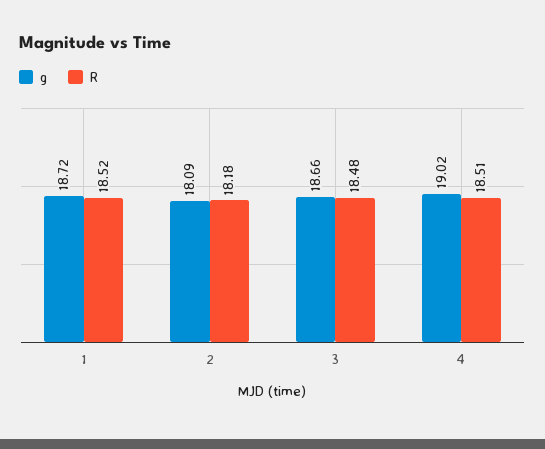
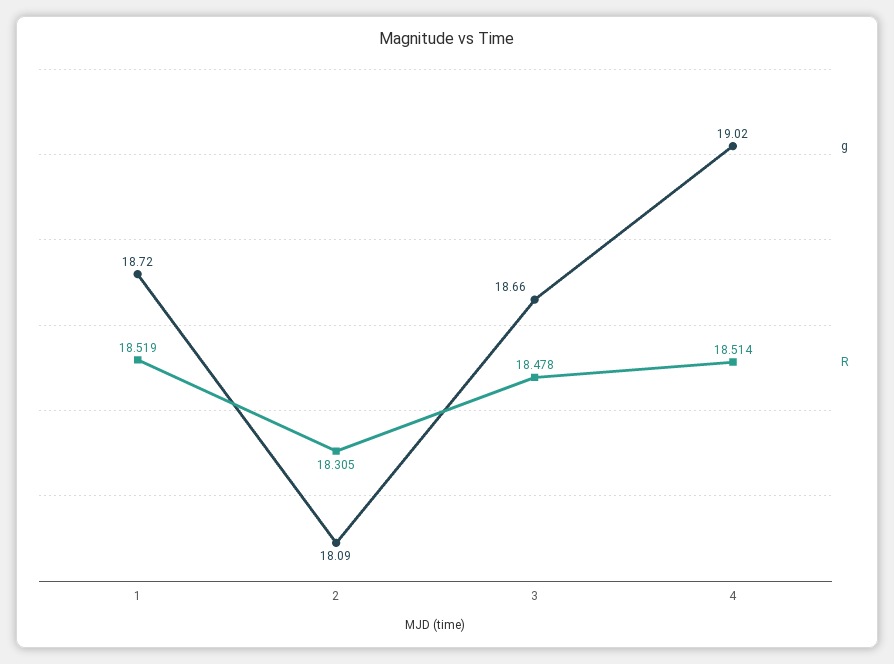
R, 2: 18.18 -> 18.305

